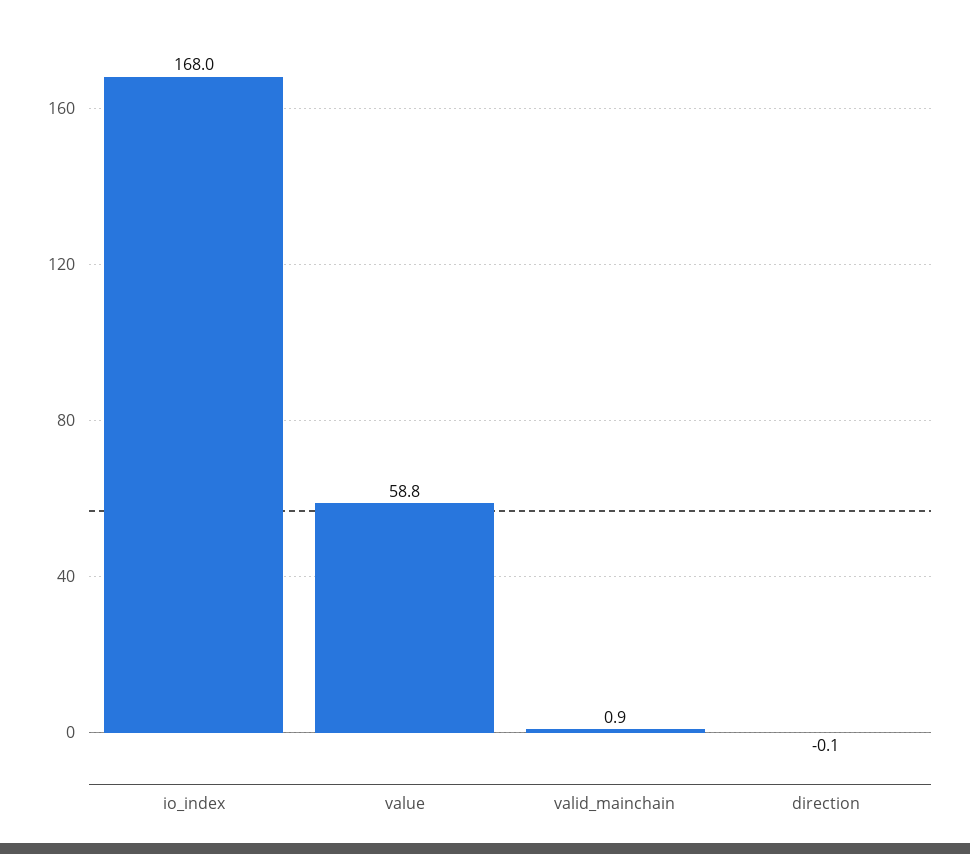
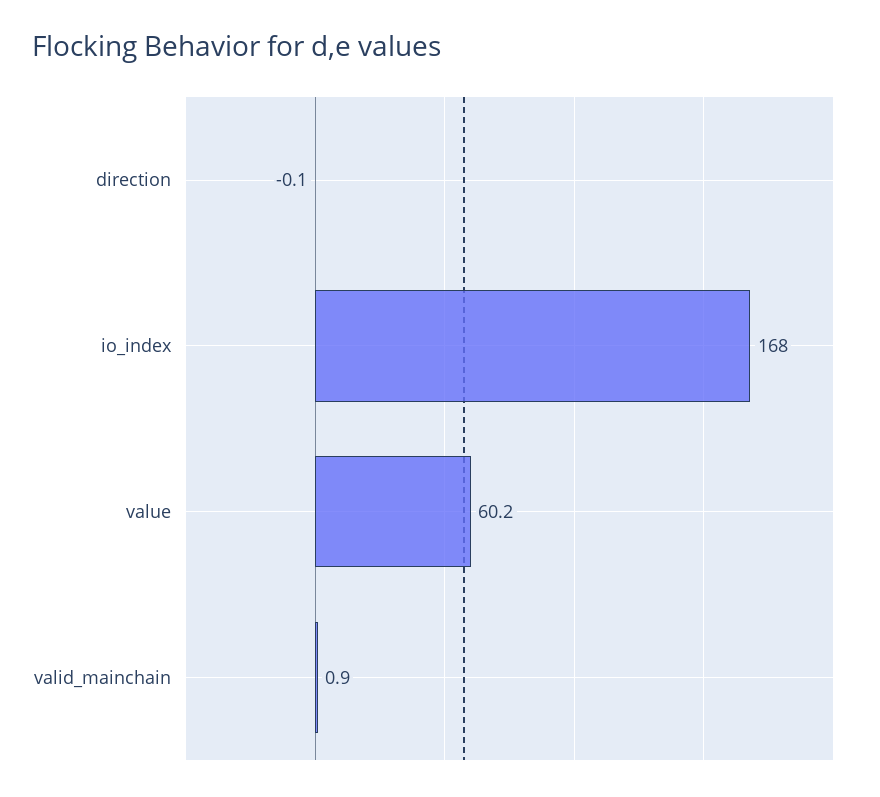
value: 58.8 -> 60.2

